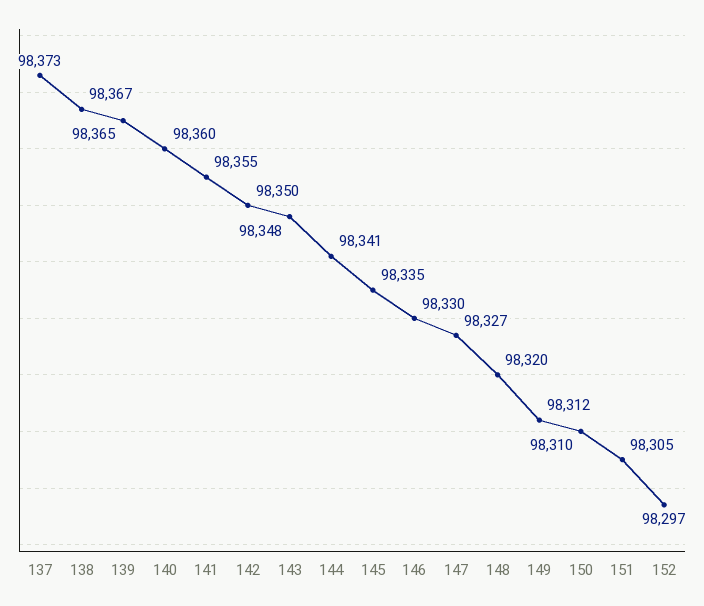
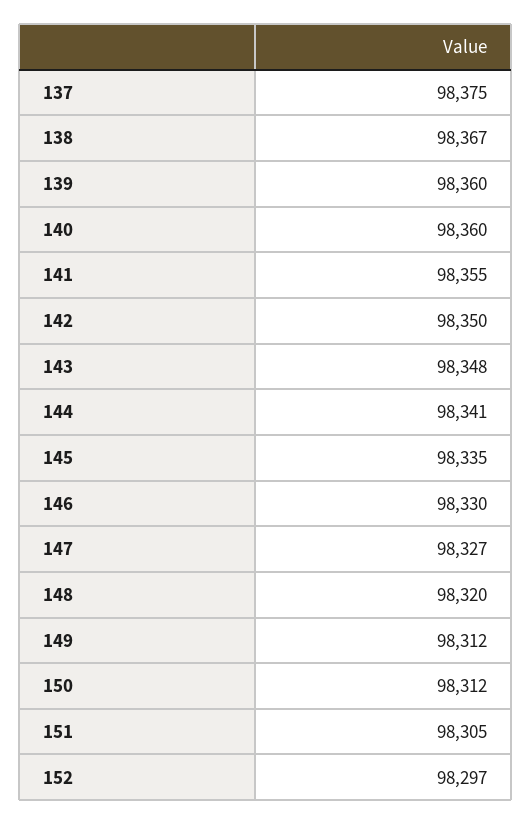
137: 98373 -> 98375
139: 98365 -> 98360
150: 98310 -> 98312

